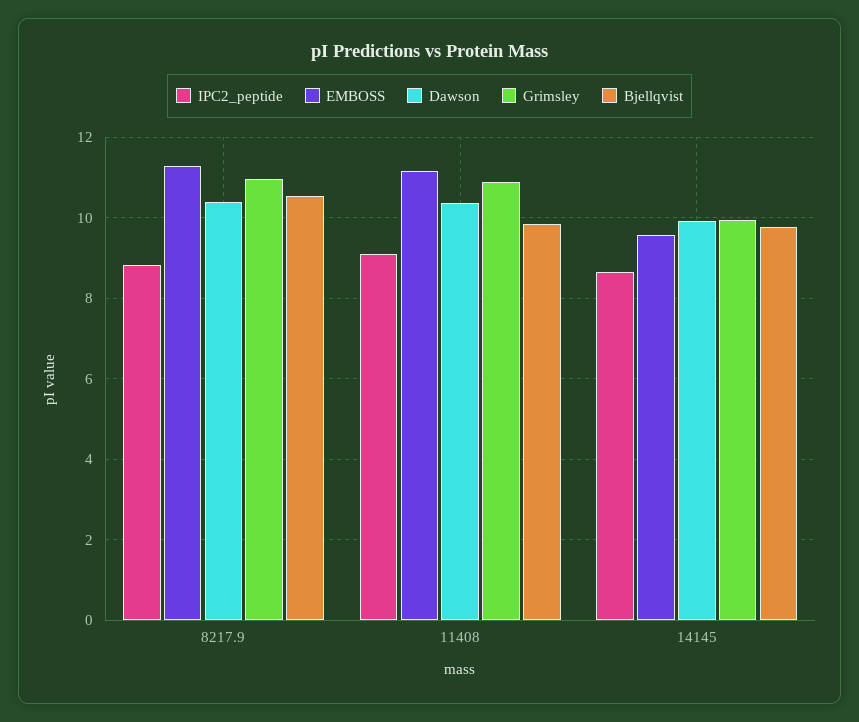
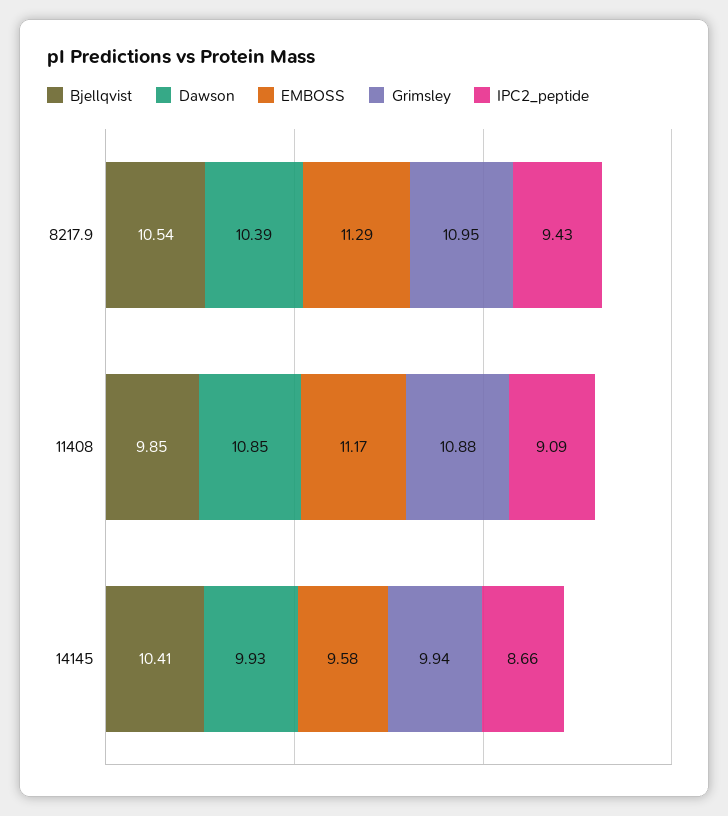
IPC2_peptide, 8217.9: 8.8 -> 9.43
Dawson, 11408: 10.4 -> 10.85
Bjellqvist, 14145: 9.8 -> 10.41

